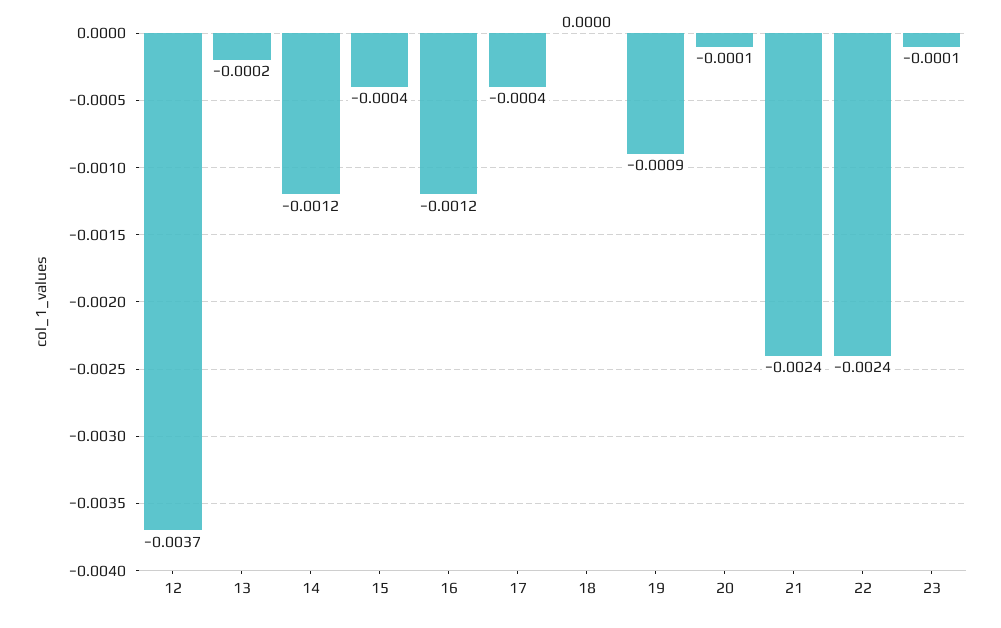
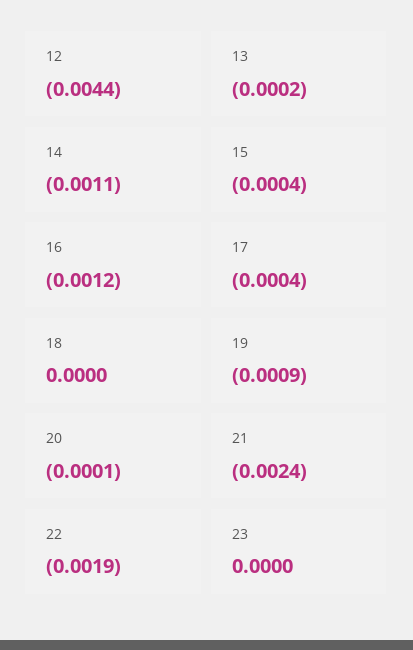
12: -0.0037 -> -0.0044
14: -0.0012 -> -0.0011
22: -0.0024 -> -0.0019
23: -0.0001 -> 0

